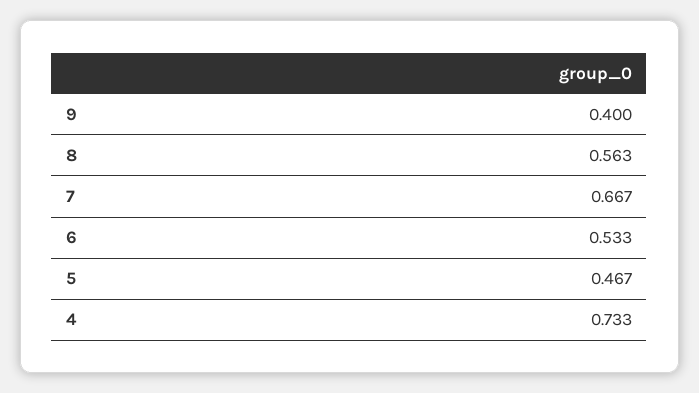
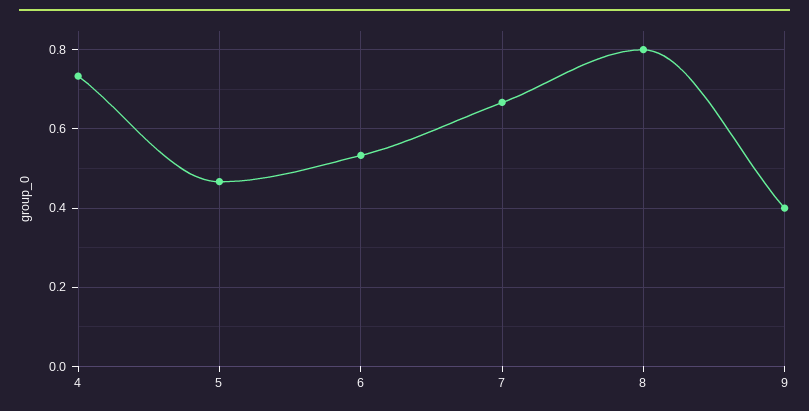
8: 0.563 -> 0.8

